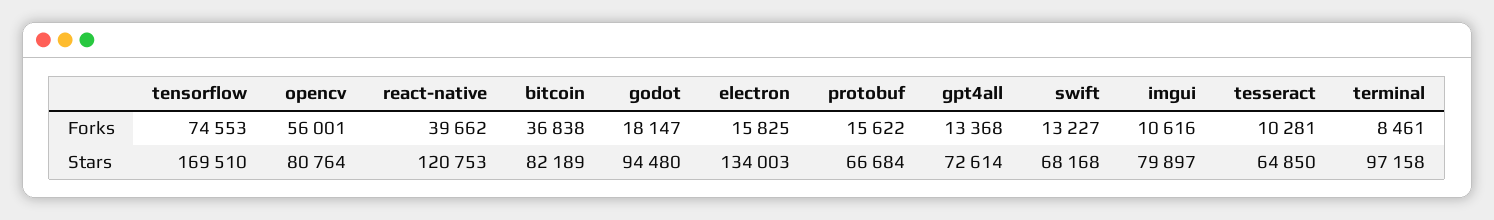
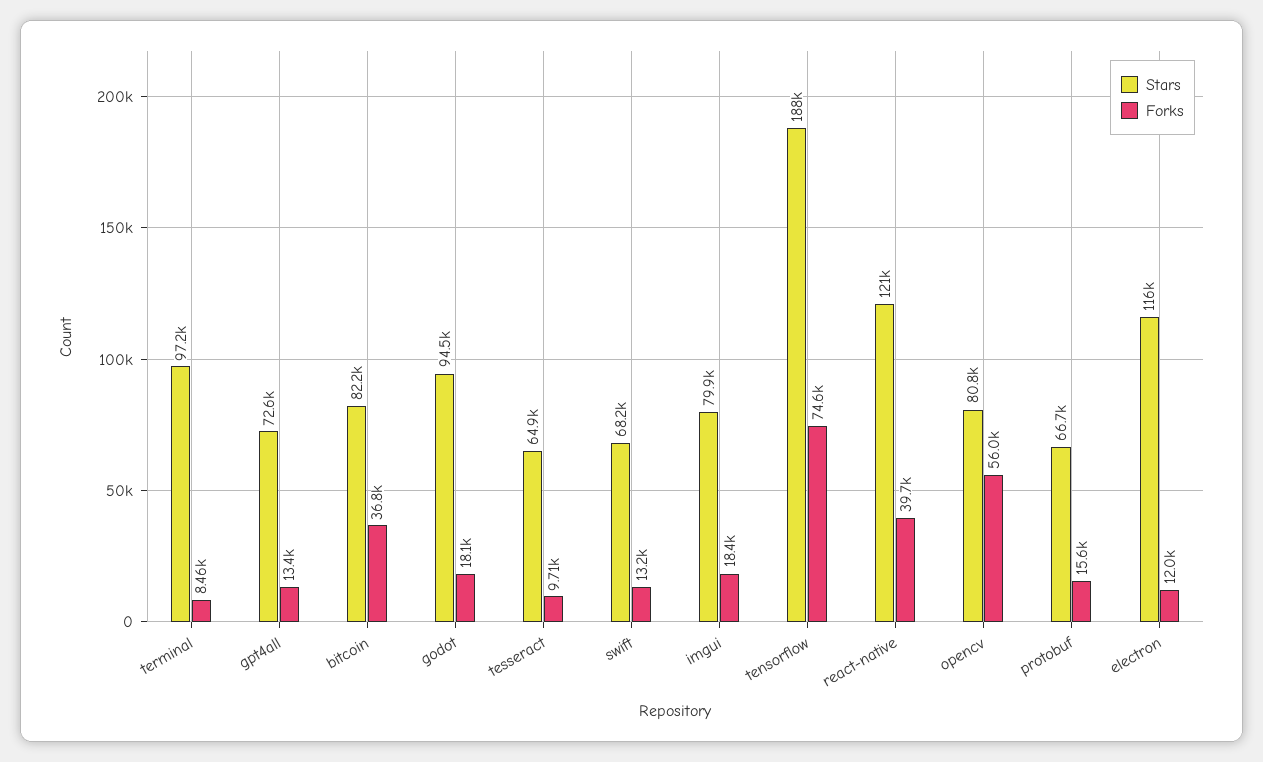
Forks, electron: 15825 -> 12000
Forks, imgui: 10616 -> 18400
Forks, tesseract: 10281 -> 9710
Stars, tensorflow: 169510 -> 188000
Stars, electron: 134003 -> 116000

